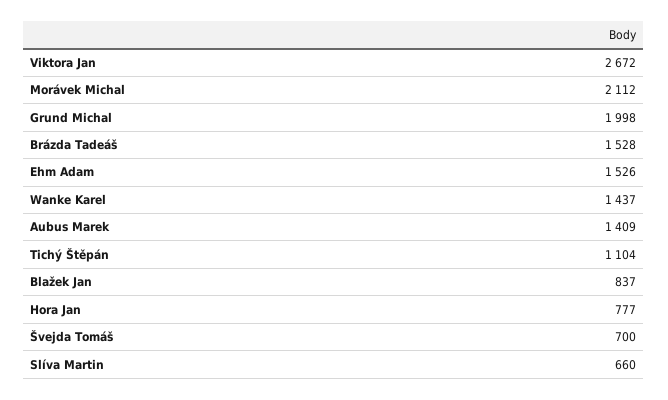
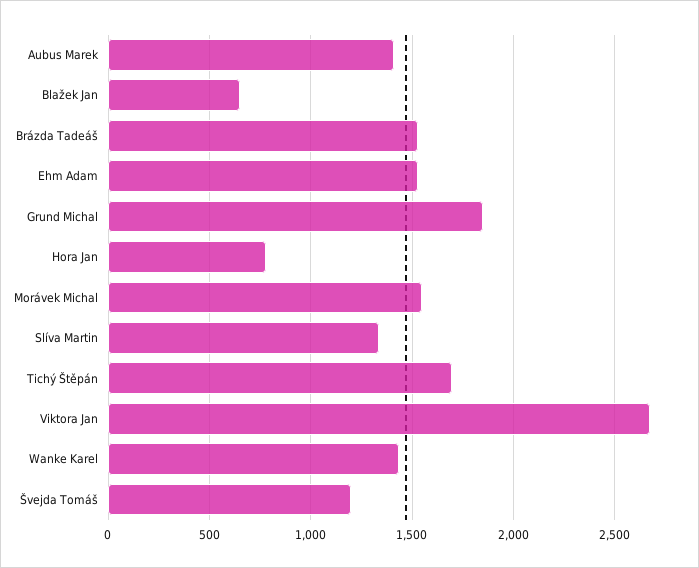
Morávek Michal: 2112 -> 1550
Grund Michal: 1998 -> 1850
Tichý Štěpán: 1104 -> 1700
Blažek Jan: 837 -> 650
Švejda Tomáš: 700 -> 1200
Slíva Martin: 660 -> 1350

